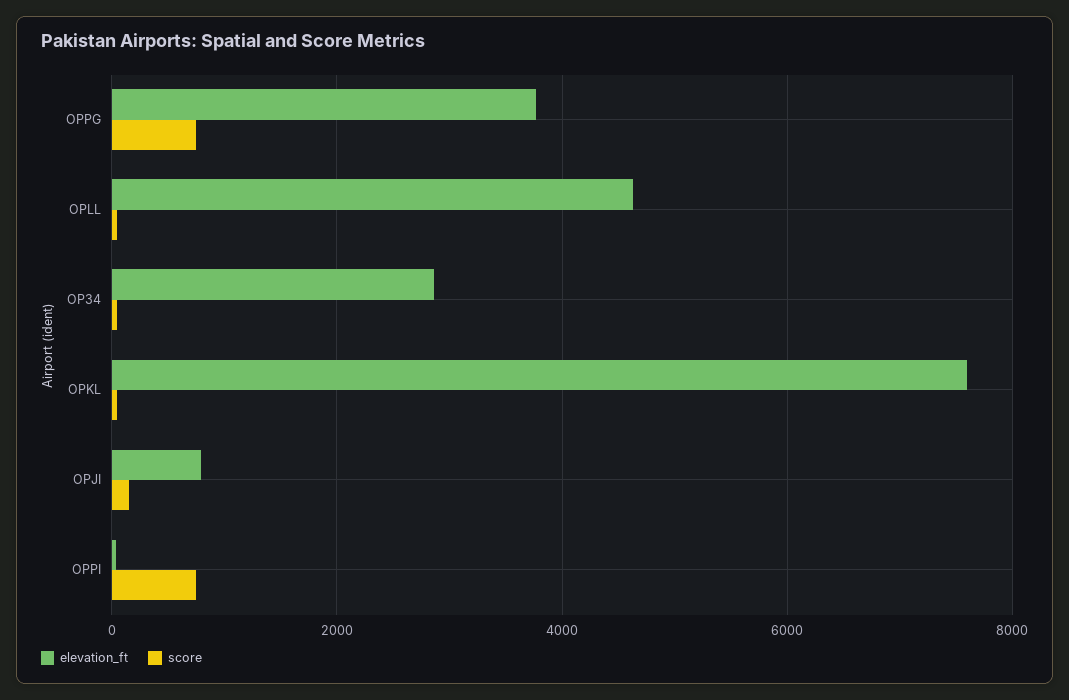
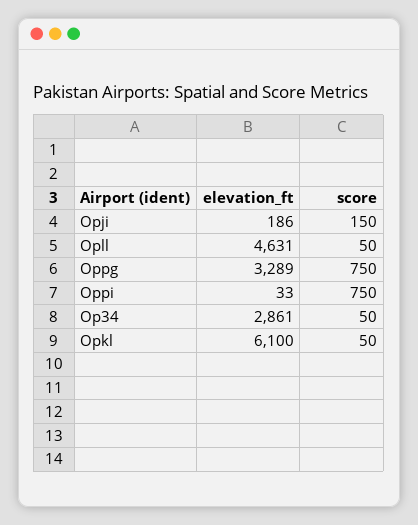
elevation_ft, OPPG: 3800 -> 3289
elevation_ft, OPKL: 7600 -> 6100
elevation_ft, OPJI: 800 -> 186

